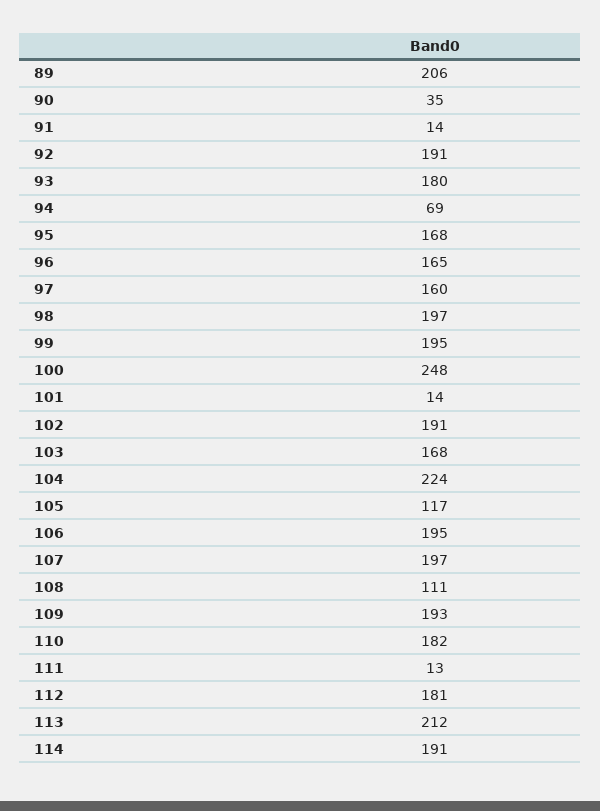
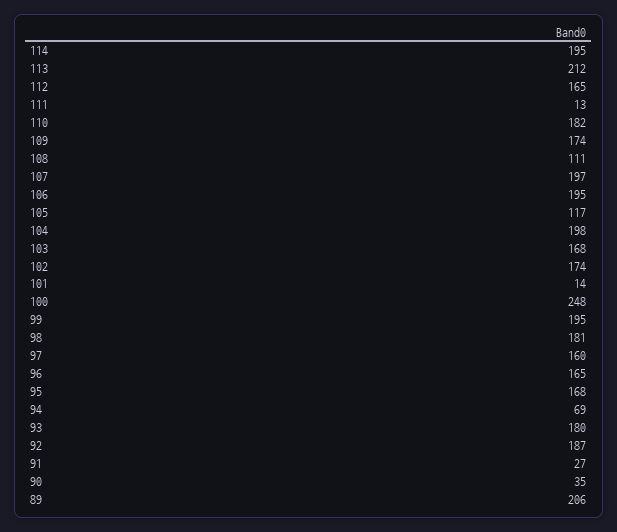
91: 14 -> 27
92: 191 -> 187
98: 197 -> 181
102: 191 -> 174
104: 224 -> 198
109: 193 -> 174
112: 181 -> 165
114: 191 -> 195

